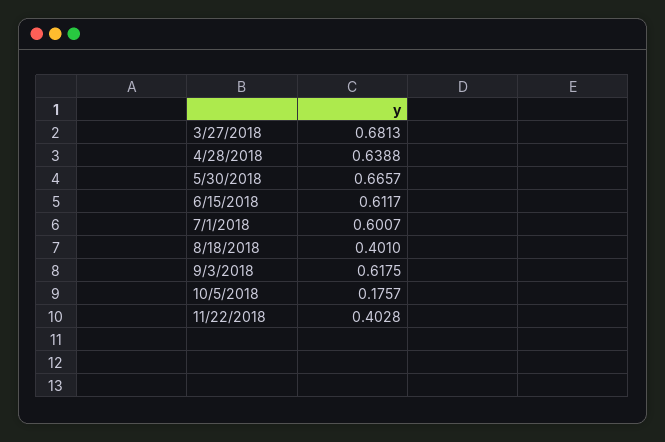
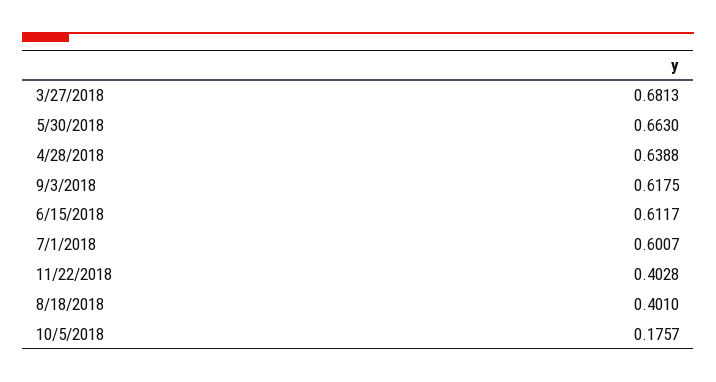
5/30/2018: 0.6657 -> 0.663

